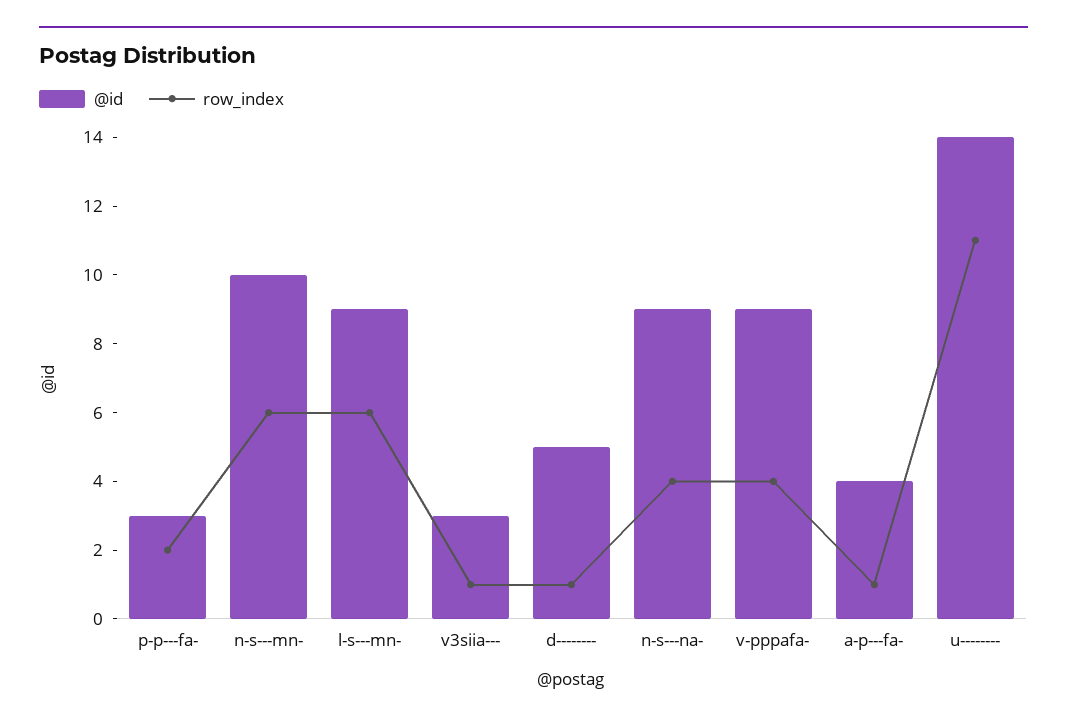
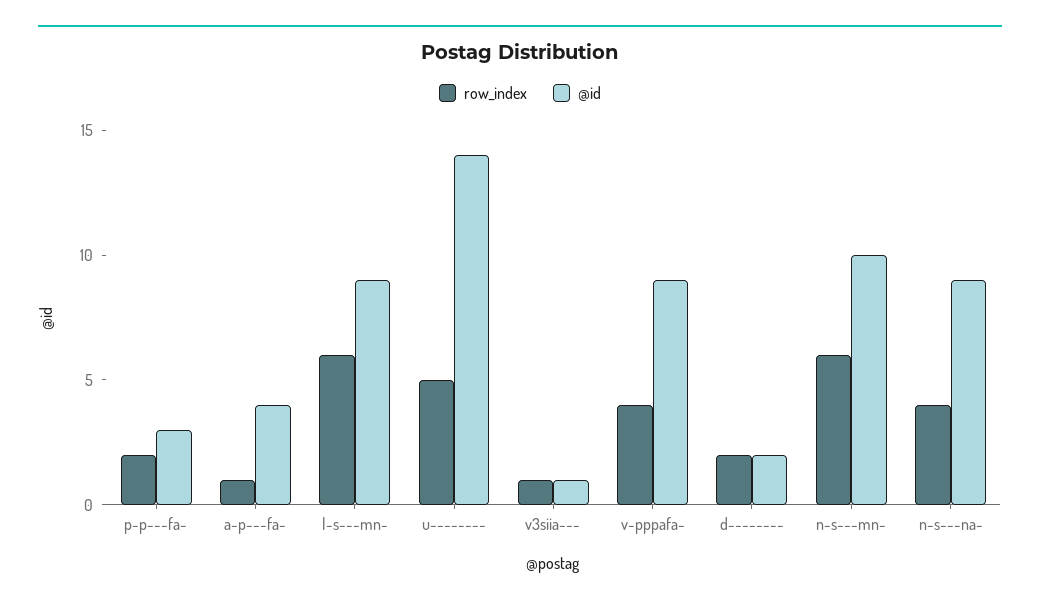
@id, v3siia---: 3 -> 1
@id, d--------: 5 -> 2
row_index, d--------: 1 -> 2
row_index, u--------: 11 -> 5

